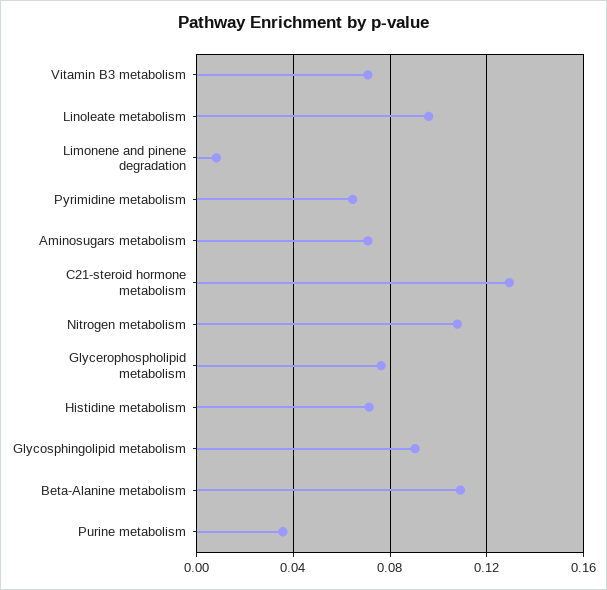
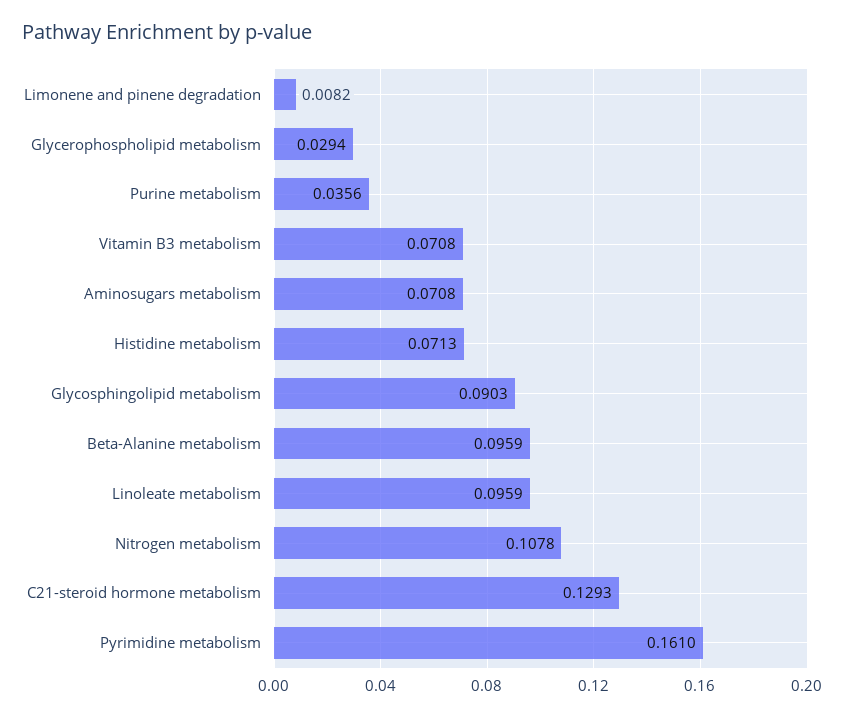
Pyrimidine metabolism: 0.065 -> 0.161
Glycerophospholipid metabolism: 0.075 -> 0.0294
Beta-Alanine metabolism: 0.11 -> 0.0959

